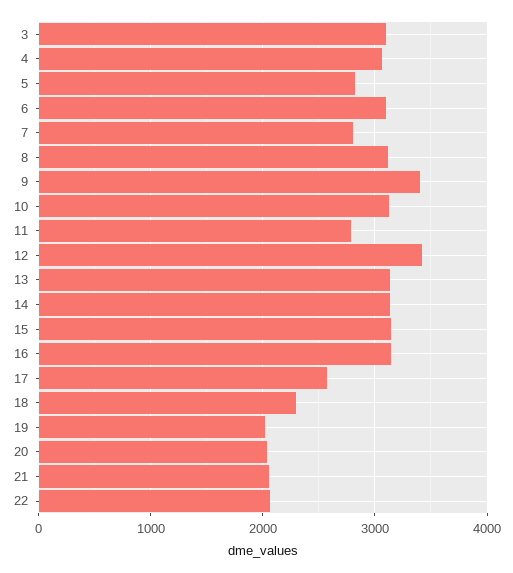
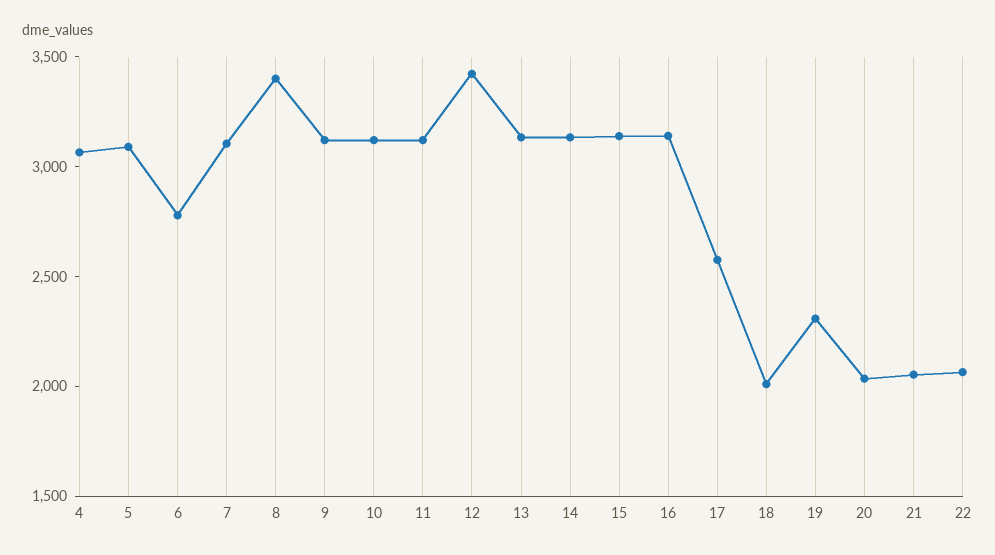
3: 3100 -> none
5: 2800 -> 3100
6: 3100 -> 2800
7: 2800 -> 3100
8: 3100 -> 3400
9: 3400 -> 3100
11: 2800 -> 3100
18: 2300 -> 2000
19: 2000 -> 2300

